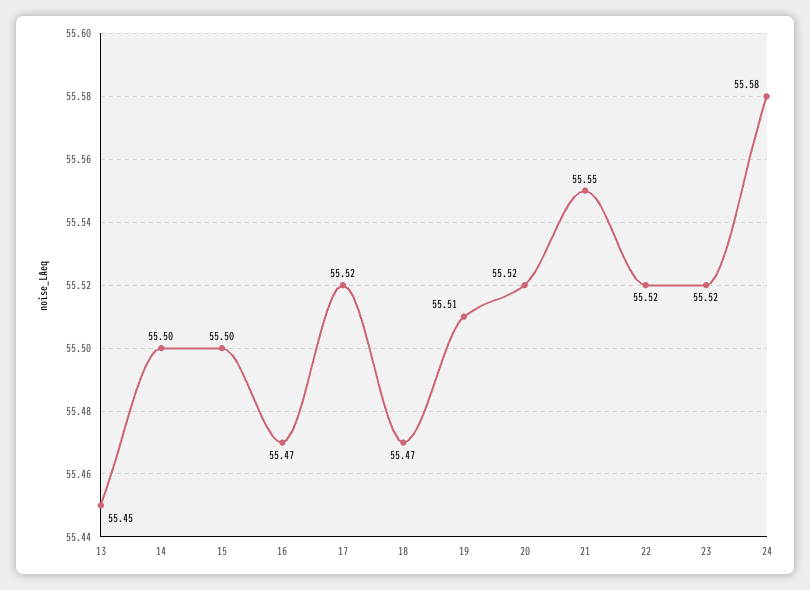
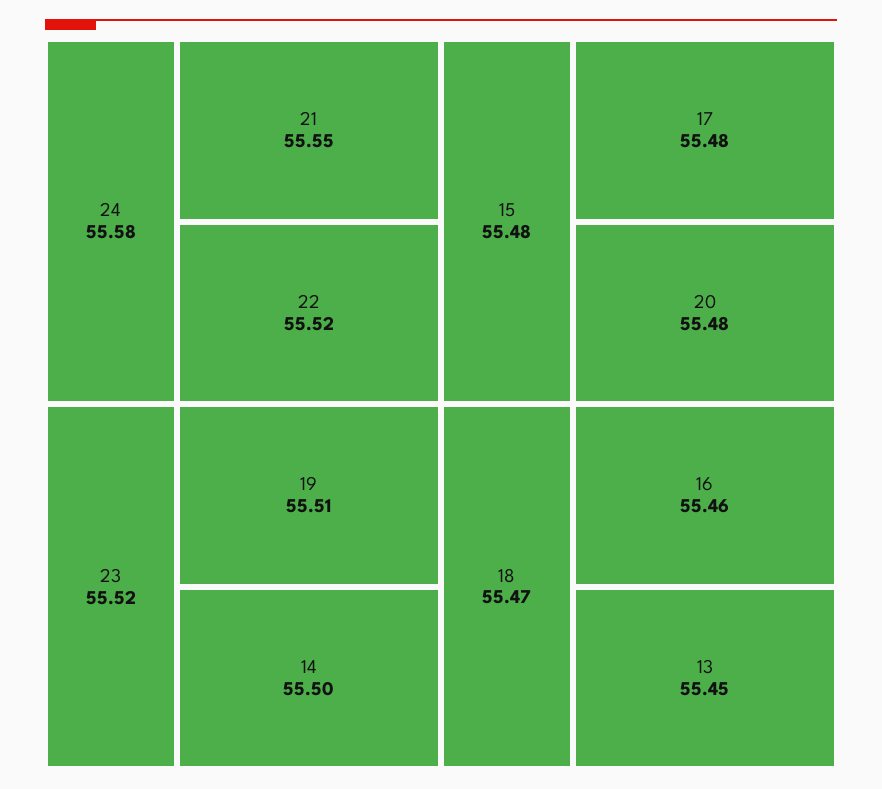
15: 55.5 -> 55.48
16: 55.47 -> 55.46
17: 55.52 -> 55.48
20: 55.52 -> 55.48

